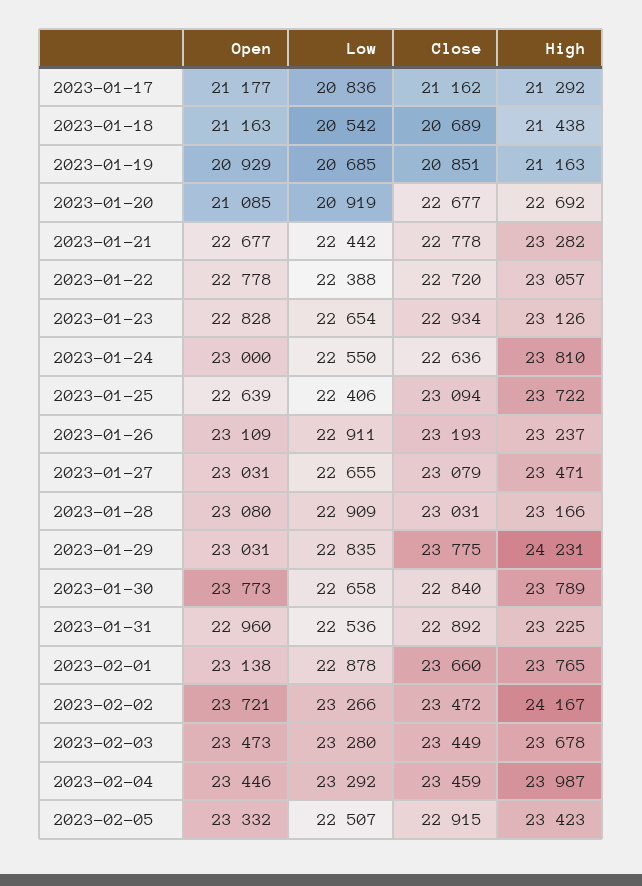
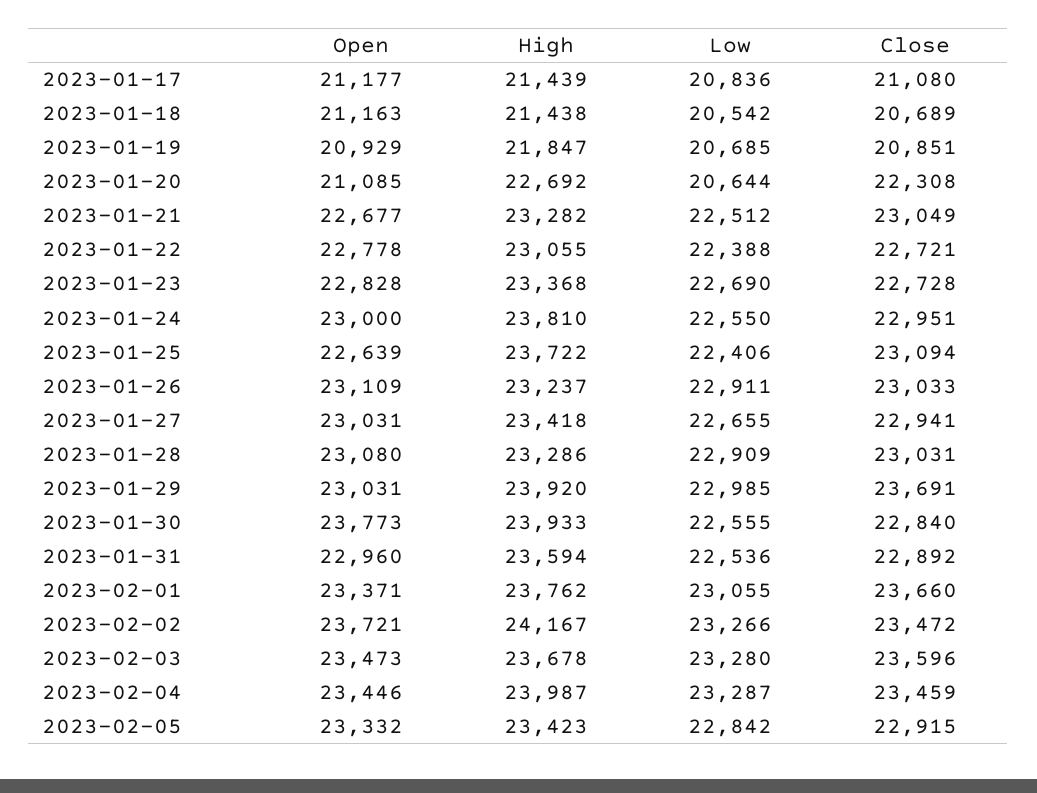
Close, 2023-01-17: 21162 -> 21080
High, 2023-01-17: 21292 -> 21439
High, 2023-01-19: 21163 -> 21847
Low, 2023-01-20: 20919 -> 20644
Close, 2023-01-20: 22677 -> 22308
Low, 2023-01-21: 22442 -> 22512
Close, 2023-01-21: 22778 -> 23049
Close, 2023-01-22: 22720 -> 22721
High, 2023-01-22: 23057 -> 23055
Low, 2023-01-23: 22654 -> 22690
Close, 2023-01-23: 22934 -> 22728
High, 2023-01-23: 23126 -> 23368
Close, 2023-01-24: 22636 -> 22951
Close, 2023-01-26: 23193 -> 23033
Close, 2023-01-27: 23079 -> 22941
High, 2023-01-27: 23471 -> 23418
High, 2023-01-28: 23166 -> 23286
Low, 2023-01-29: 22835 -> 22985
Close, 2023-01-29: 23775 -> 23691
High, 2023-01-29: 24231 -> 23920
Low, 2023-01-30: 22658 -> 22555
High, 2023-01-30: 23789 -> 23933
High, 2023-01-31: 23225 -> 23594
Open, 2023-02-01: 23138 -> 23371
Low, 2023-02-01: 22878 -> 23055
High, 2023-02-01: 23765 -> 23762
Close, 2023-02-03: 23449 -> 23596
Low, 2023-02-04: 23292 -> 23287
Low, 2023-02-05: 22507 -> 22842

